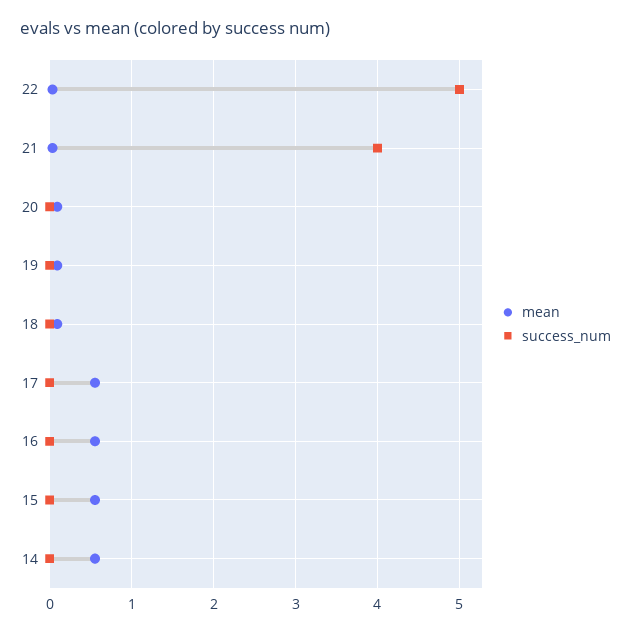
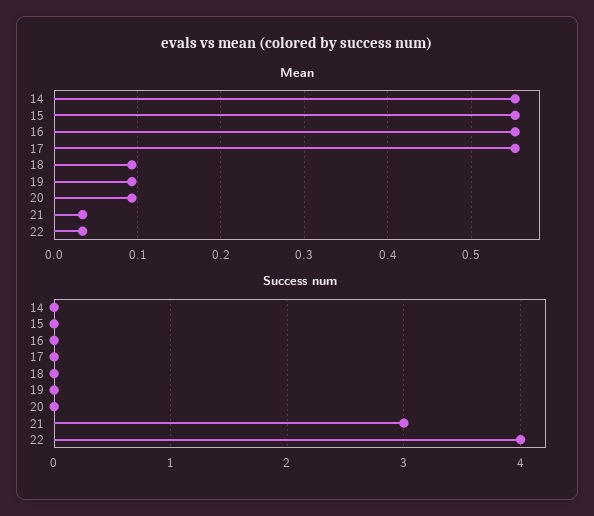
success_num, 22: 5 -> 4
success_num, 21: 4 -> 3

